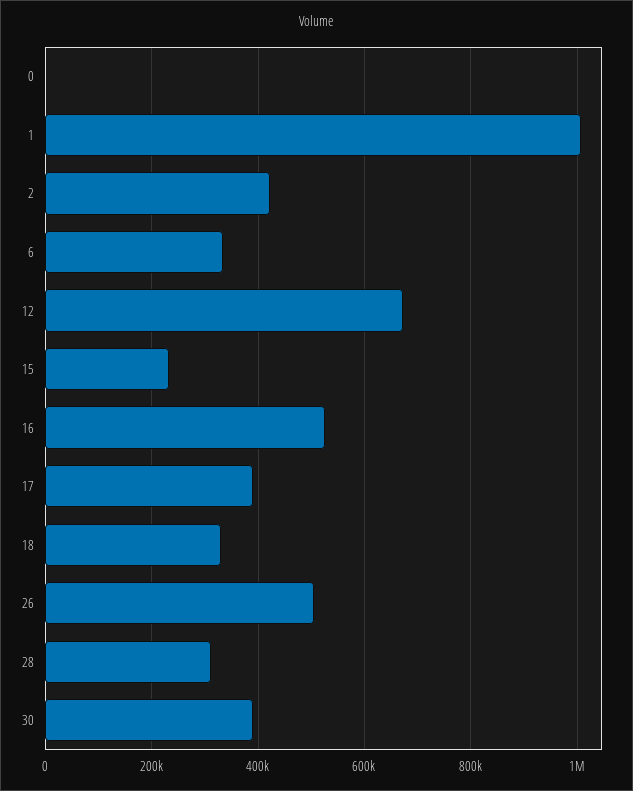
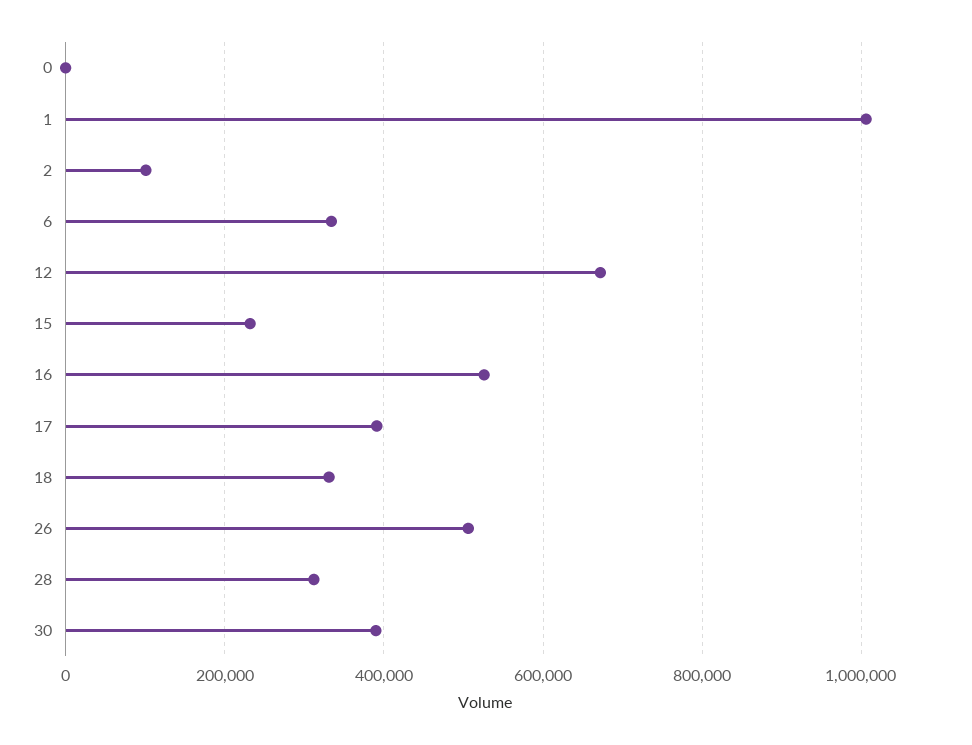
2: 420000 -> 100000

